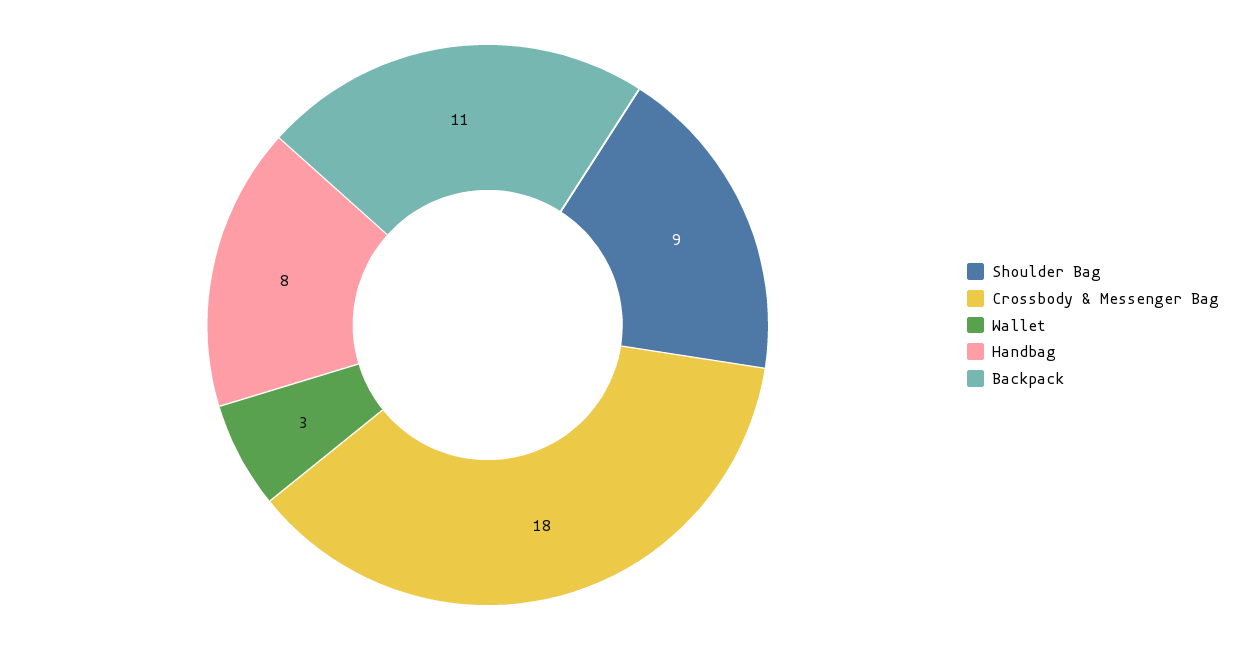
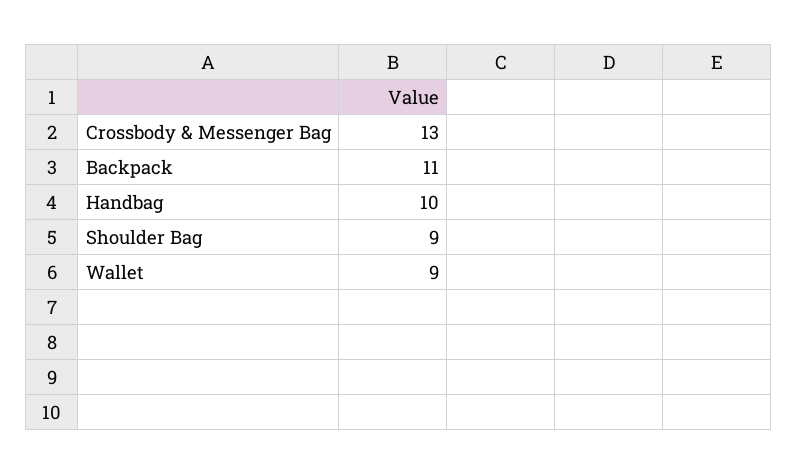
Crossbody & Messenger Bag: 18 -> 13
Wallet: 3 -> 9
Handbag: 8 -> 10

